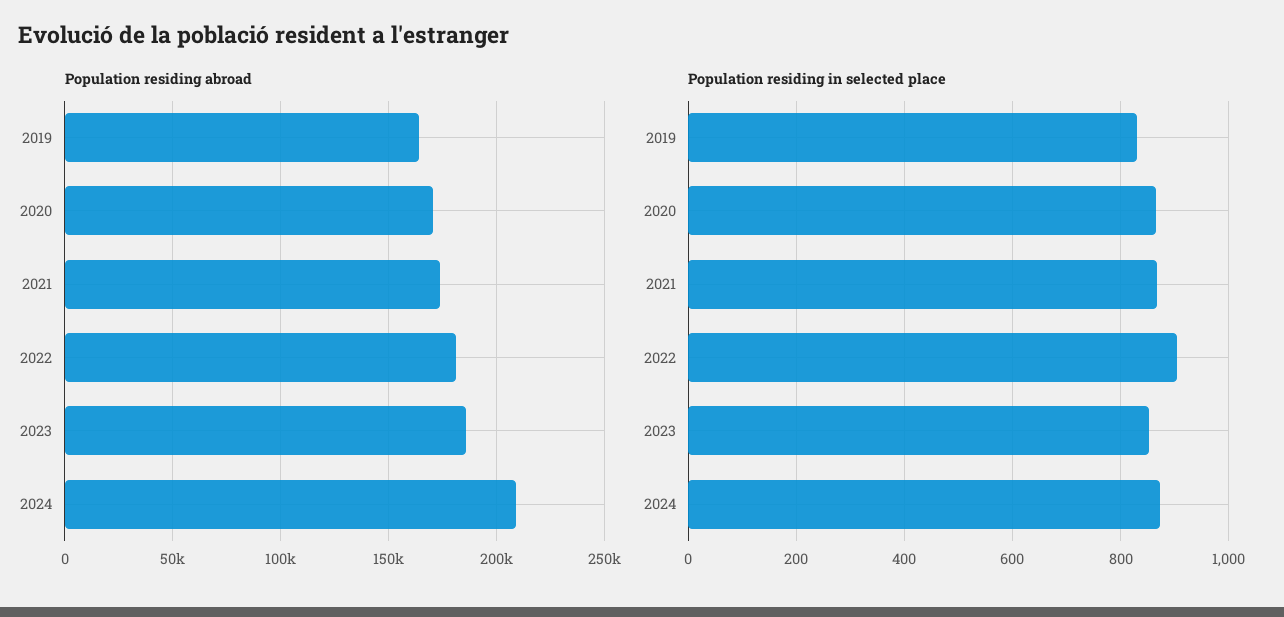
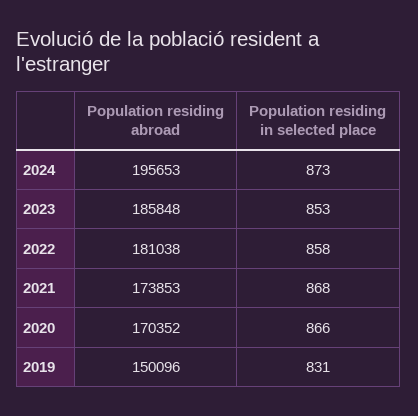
Population residing abroad, 2019: 165000 -> 150096
Population residing abroad, 2024: 210000 -> 195653
Population residing in selected place, 2022: 900 -> 858

